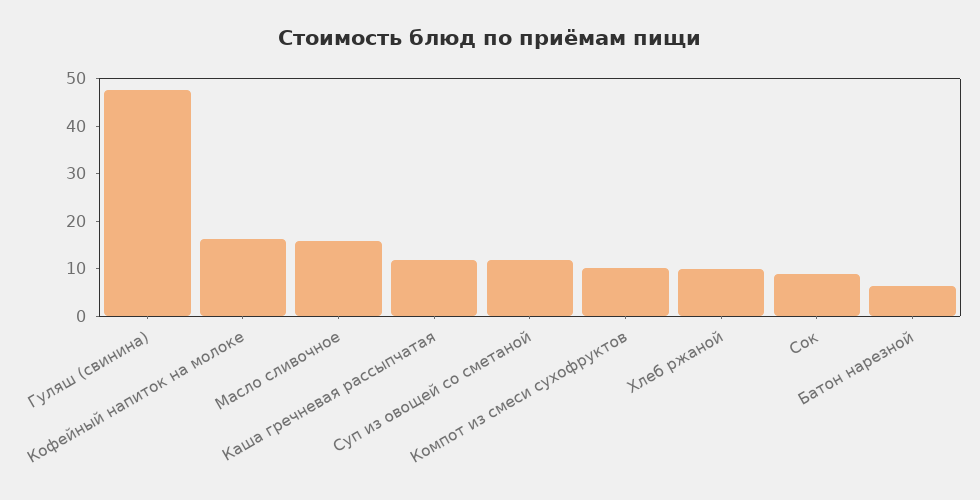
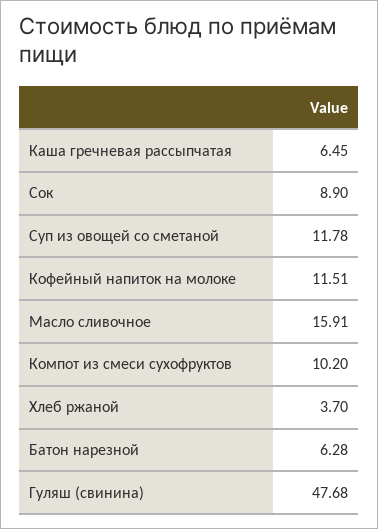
Кофейный напиток на молоке: 16 -> 11.51
Каша гречневая рассыпчатая: 12 -> 6.45
Хлеб ржаной: 10 -> 3.7

